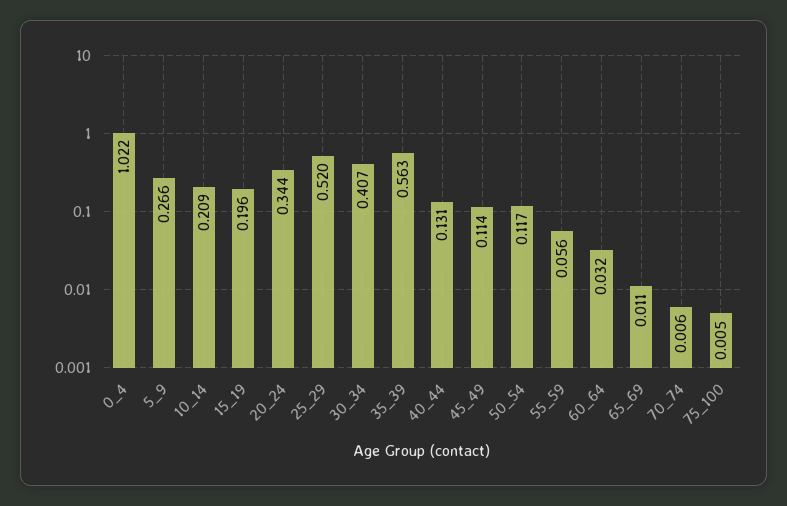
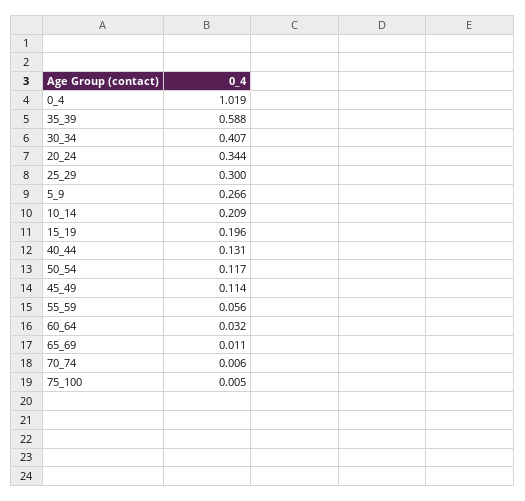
0_4: 1.022 -> 1.019
25_29: 0.52 -> 0.3
35_39: 0.563 -> 0.588

